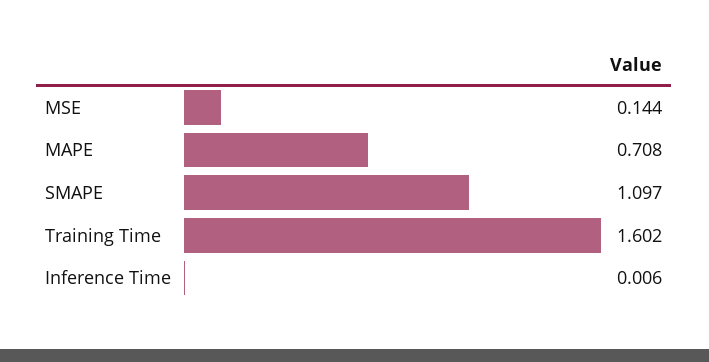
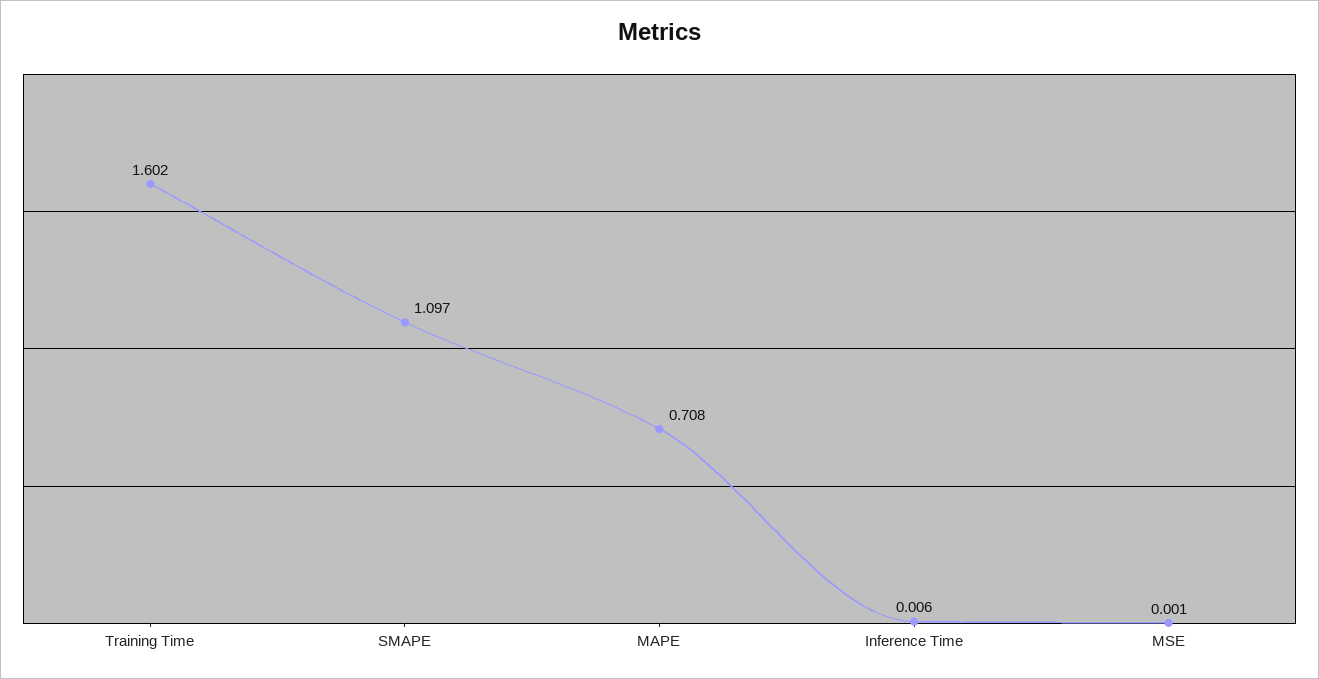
MSE: 0.144 -> 0.001

